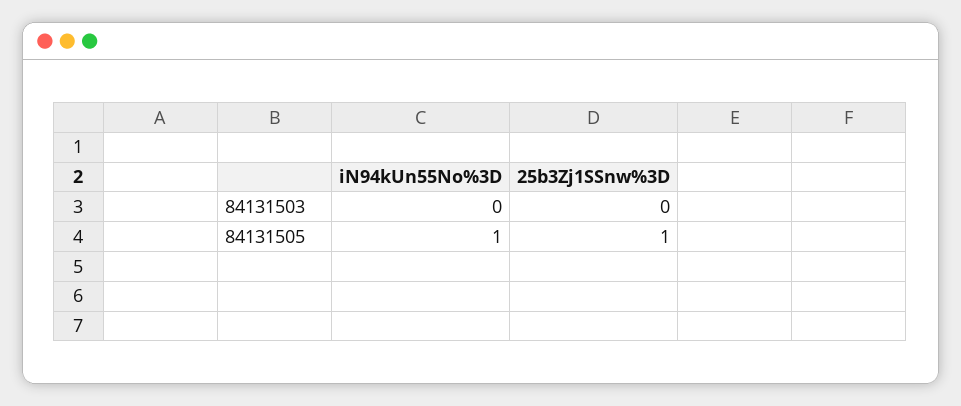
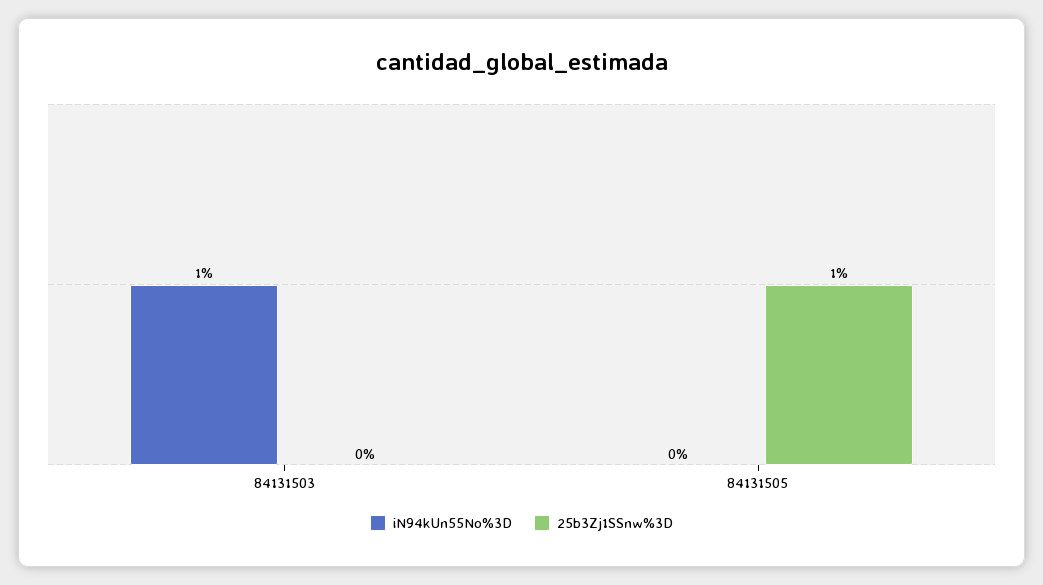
iN94kUn55No%3D, 84131503: 0 -> 1
iN94kUn55No%3D, 84131505: 1 -> 0

